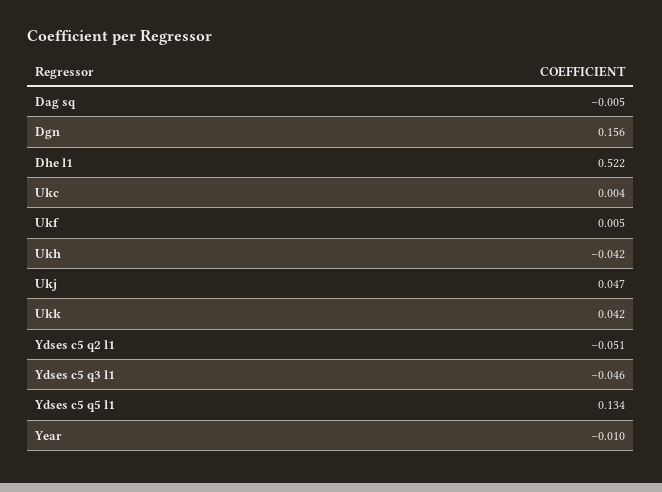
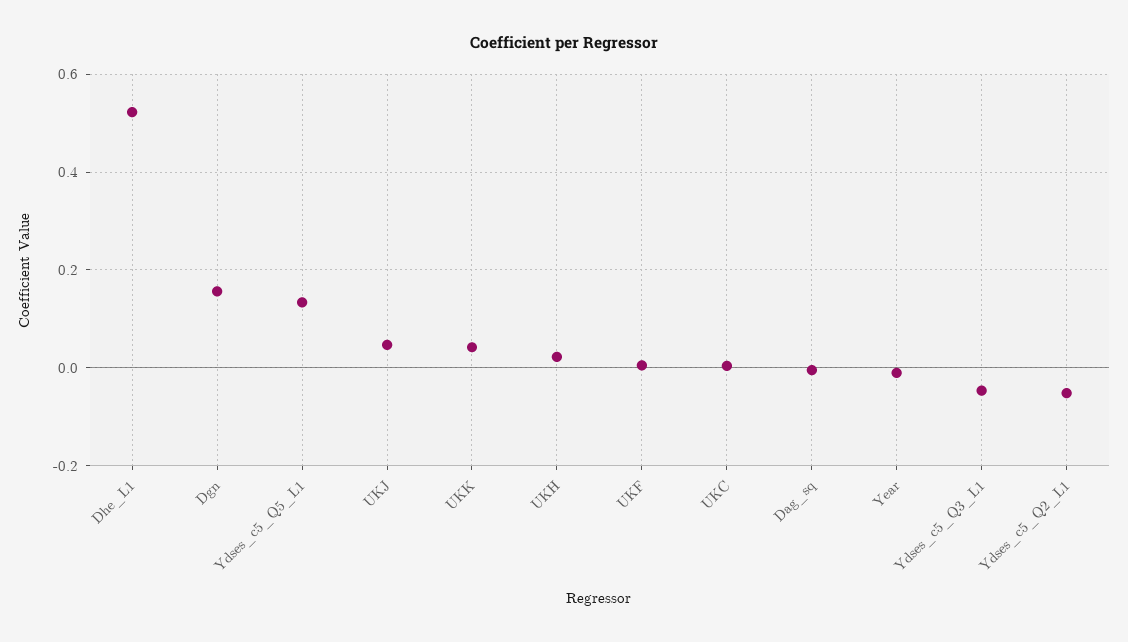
Ukh: -0.042 -> 0.02

